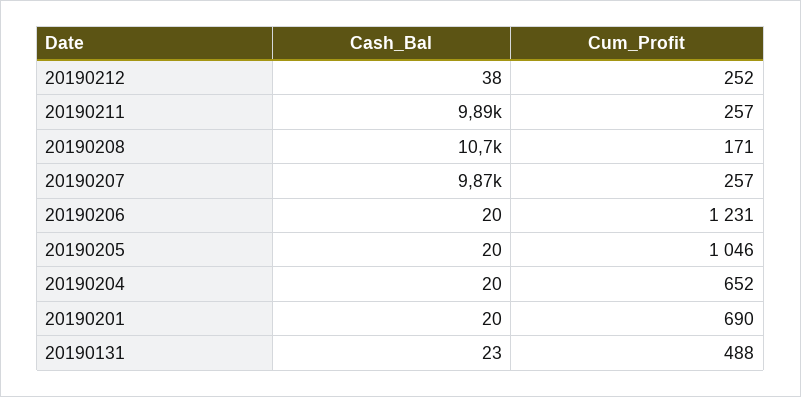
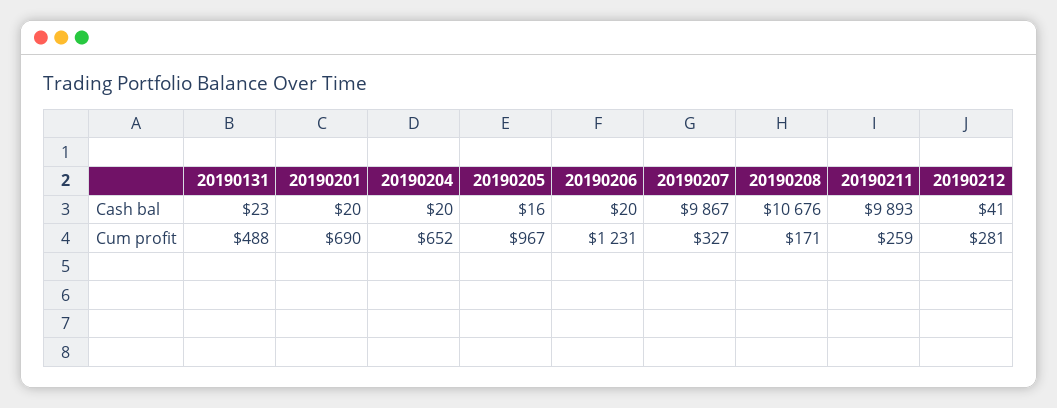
Cash_Bal, 20190212: 38 -> 41
Cum_Profit, 20190212: 252 -> 281
Cum_Profit, 20190211: 257 -> 259
Cum_Profit, 20190207: 257 -> 327
Cash_Bal, 20190205: 20 -> 16
Cum_Profit, 20190205: 1046 -> 967

